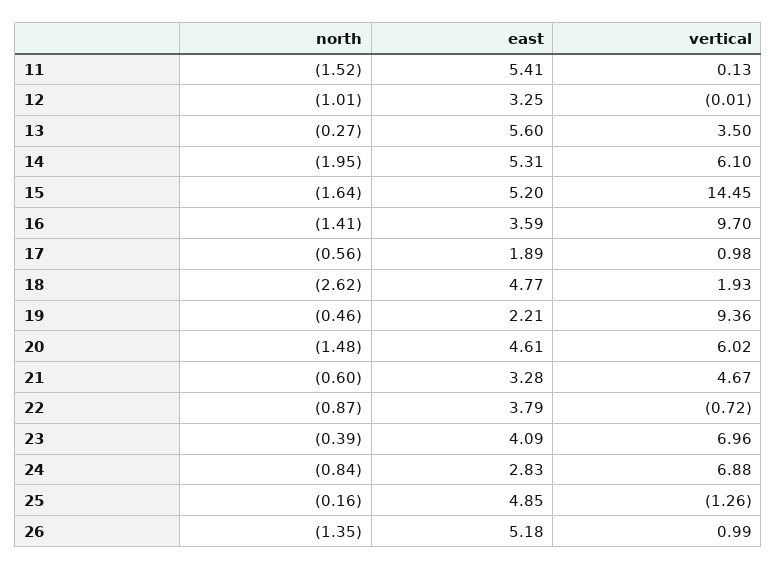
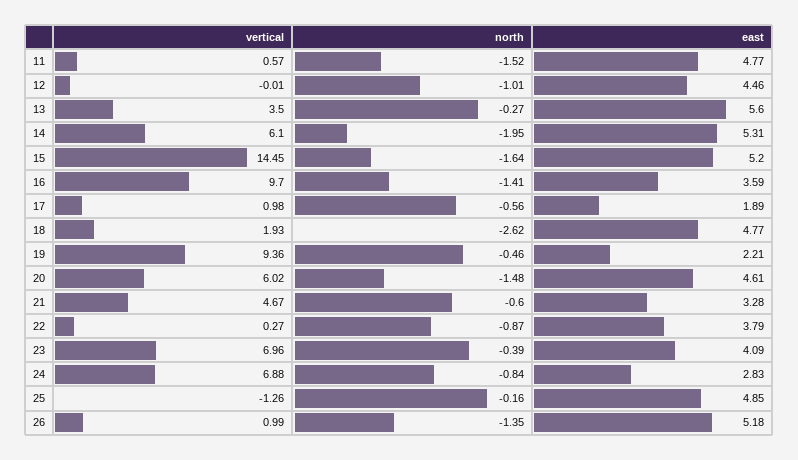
east, 11: 5.41 -> 4.77
vertical, 11: 0.13 -> 0.57
east, 12: 3.25 -> 4.46
vertical, 22: -0.72 -> 0.27

